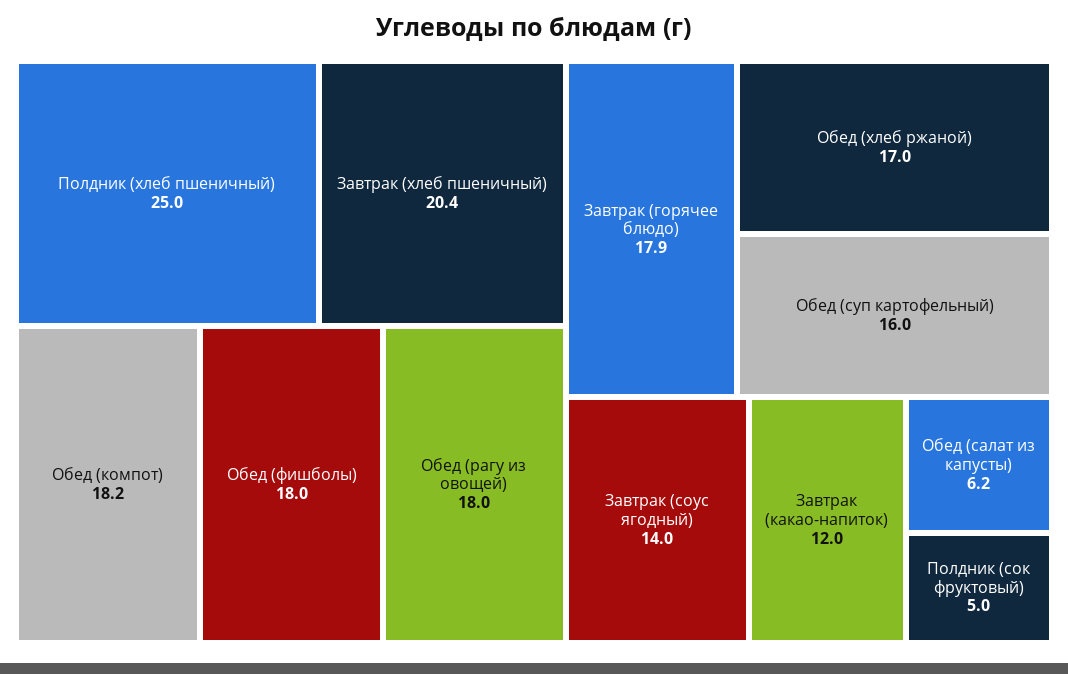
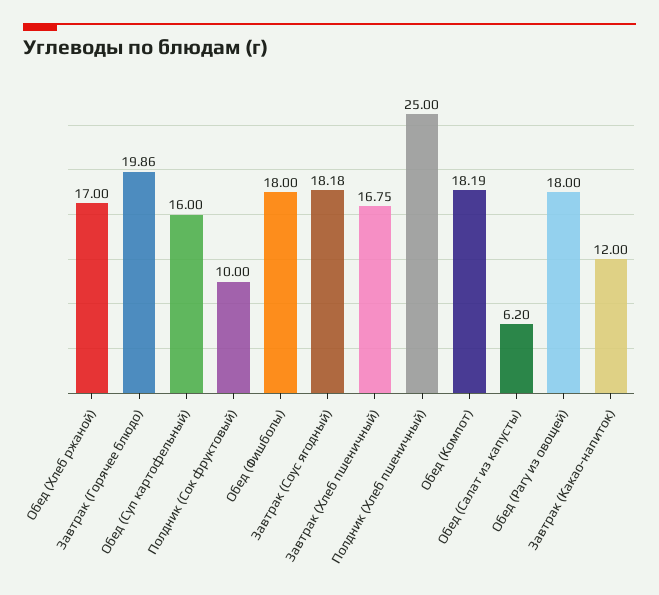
Завтрак (хлеб пшеничный): 20.4 -> 16.75
Завтрак (горячее блюдо): 17.9 -> 19.86
Завтрак (соус ягодный): 14 -> 18.18
Полдник (сок фруктовый): 5 -> 10

